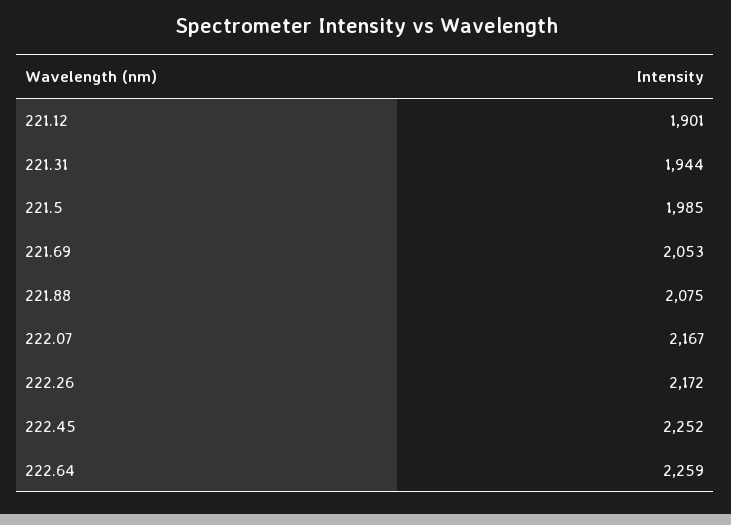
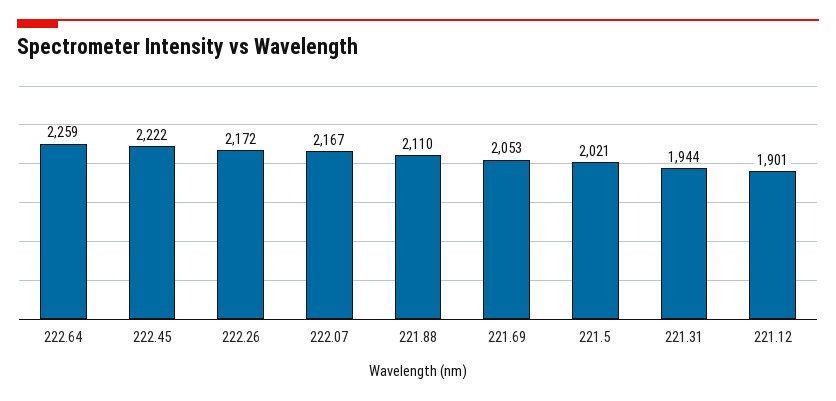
221.5: 1985 -> 2021
221.88: 2075 -> 2110
222.45: 2252 -> 2222

